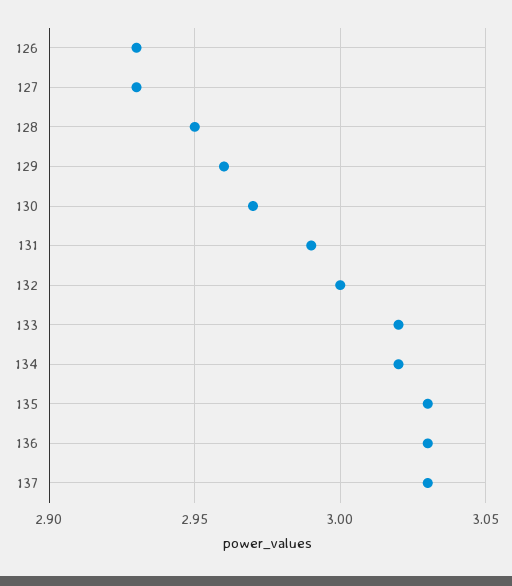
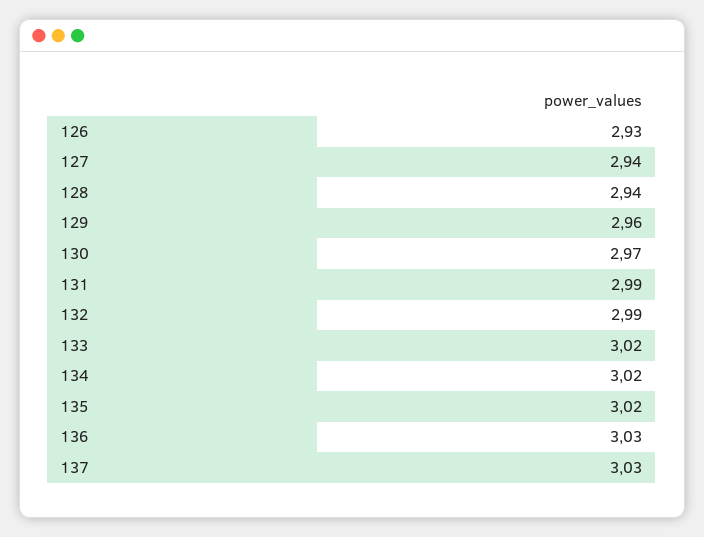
127: 2.93 -> 2.94
128: 2.95 -> 2.94
132: 3 -> 2.99
135: 3.03 -> 3.02

